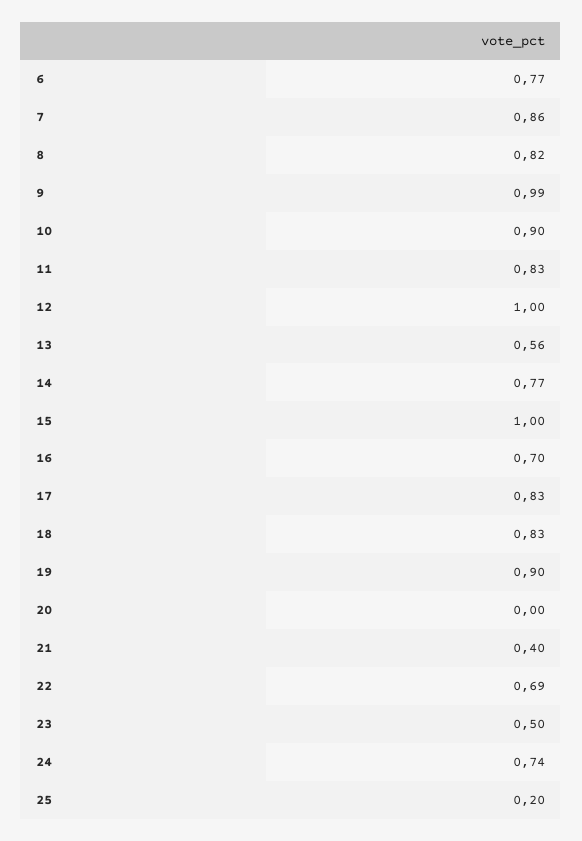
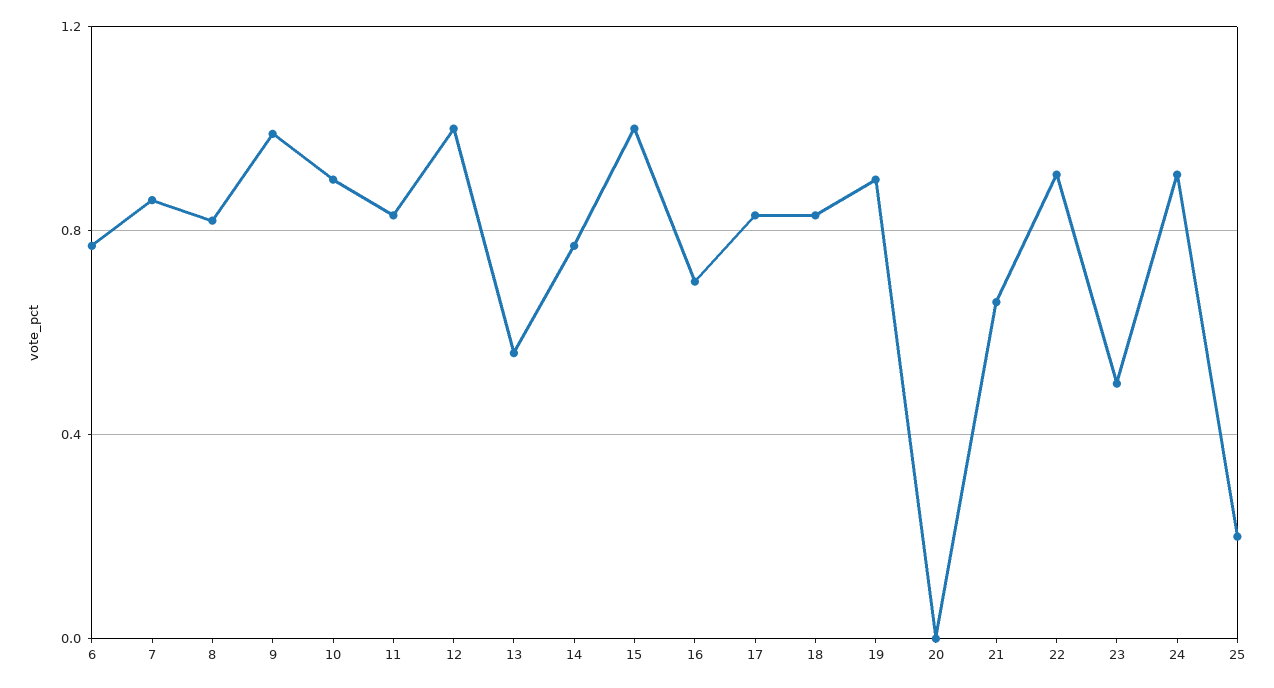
21: 0.4 -> 0.65
22: 0.69 -> 0.9
24: 0.74 -> 0.9

